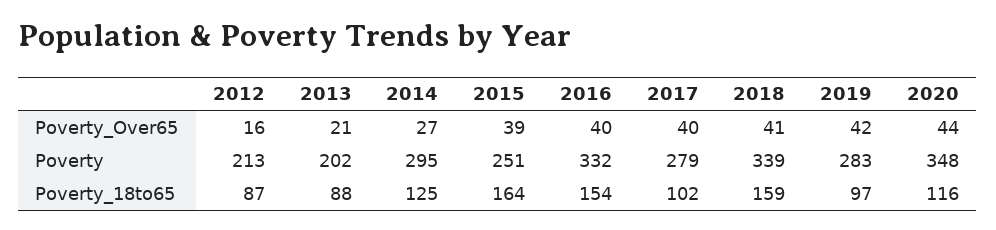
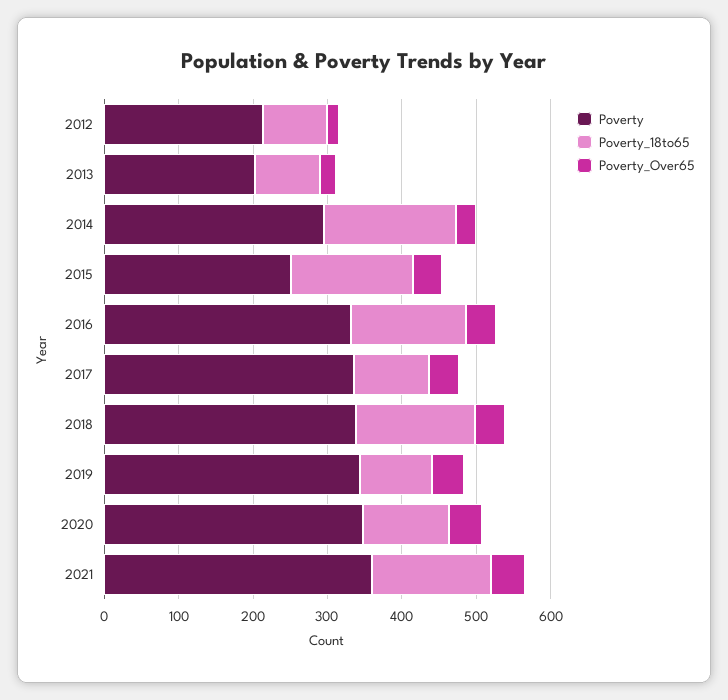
Poverty, 2017: 279 -> 340
Poverty, 2019: 283 -> 340
Poverty_18to65, 2014: 125 -> 180
Poverty, 2021: none -> 360
Poverty_18to65, 2021: none -> 160
Poverty_Over65, 2021: none -> 40

